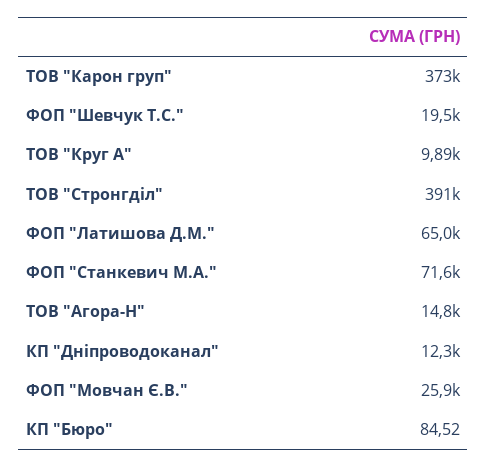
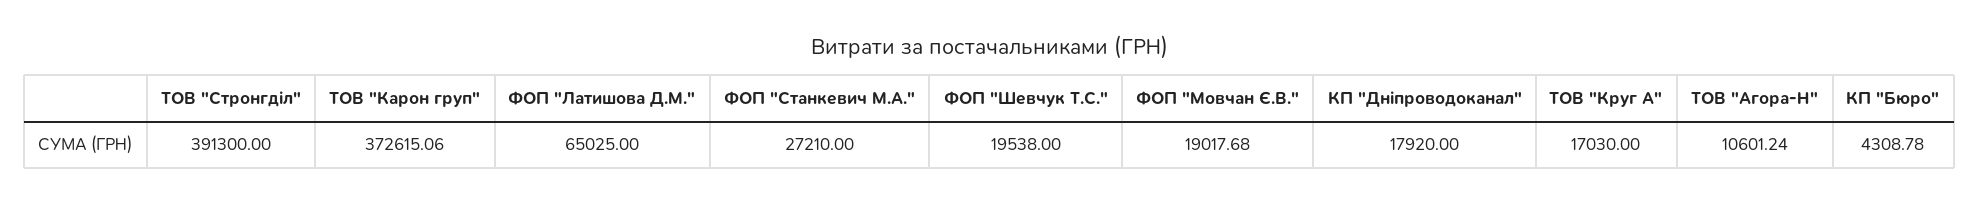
ТОВ "Круг А": 9890 -> 17030
ФОП "Станкевич М.А.": 71600 -> 27210
ТОВ "Агора-Н": 14800 -> 10601.24
КП "Дніпроводоканал": 12300 -> 17920
ФОП "Мовчан Є.В.": 25900 -> 19017.68
КП "Бюро": 84.52 -> 4308.78

